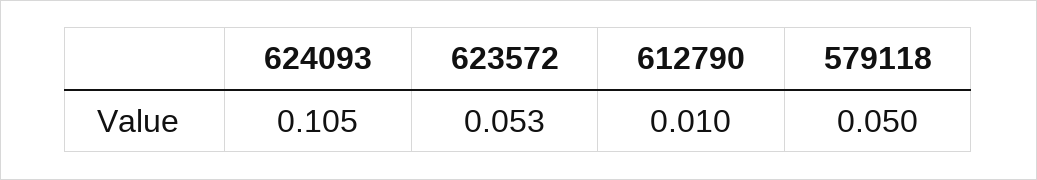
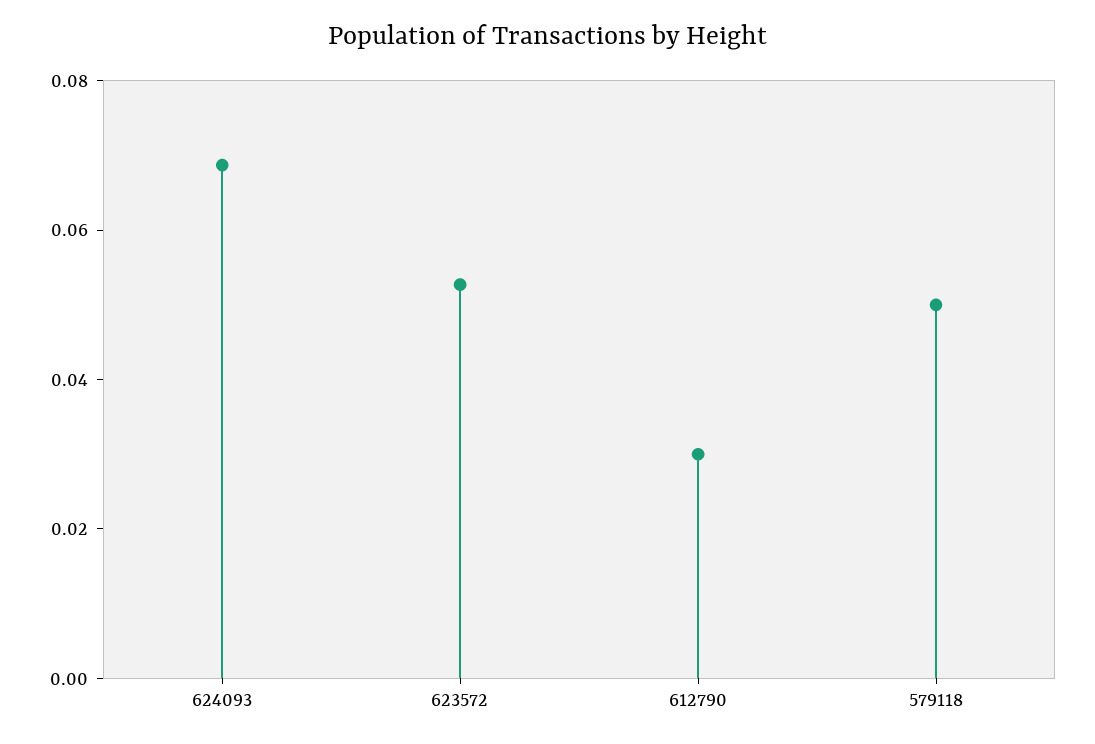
624093: 0.105 -> 0.07
612790: 0.01 -> 0.03

